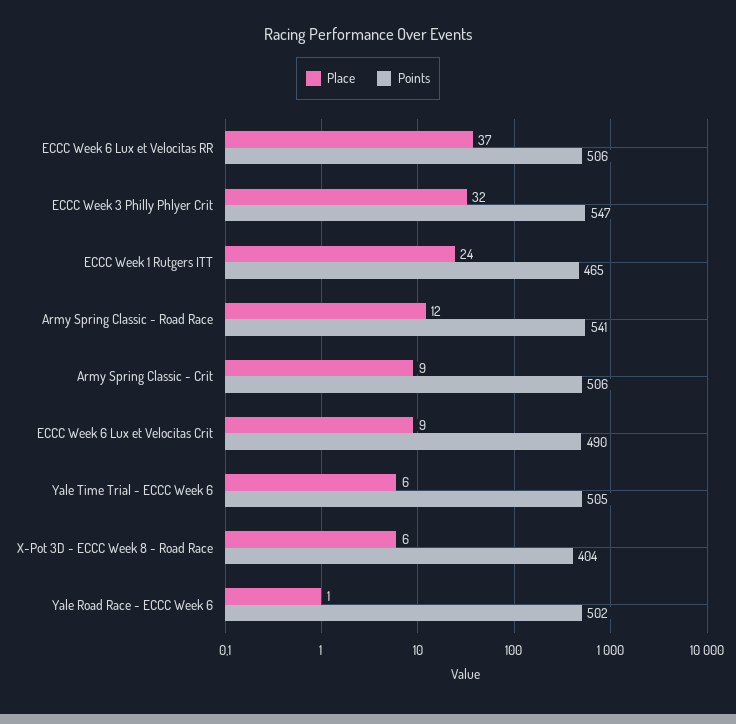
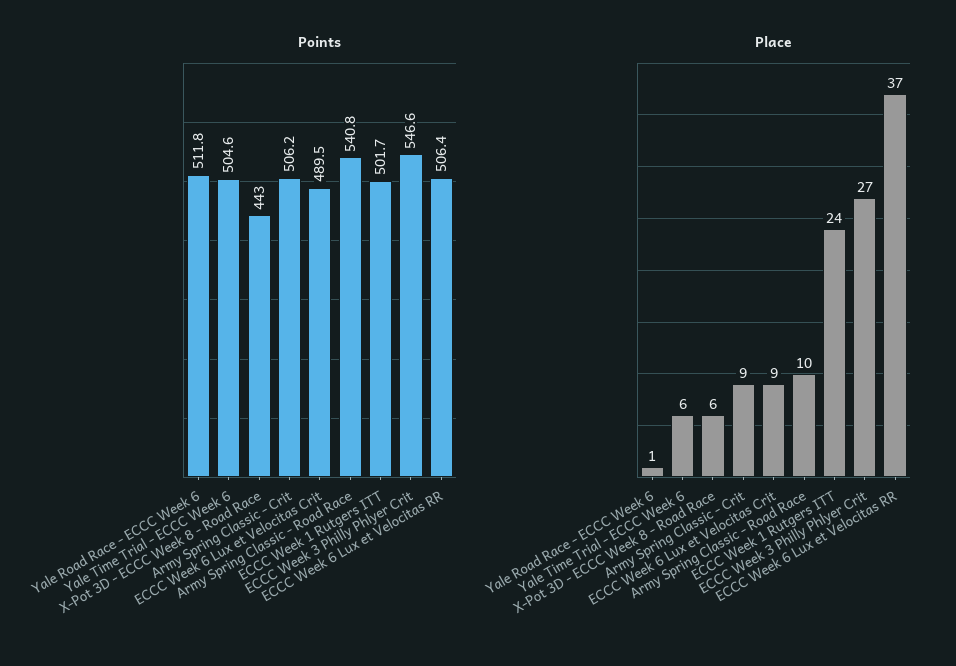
Place, ECCC Week 3 Philly Phlyer Crit: 32 -> 27
Points, ECCC Week 1 Rutgers ITT: 465 -> 501.7
Place, Army Spring Classic - Road Race: 12 -> 10
Points, X-Pot 3D - ECCC Week 8 - Road Race: 404 -> 443
Points, Yale Road Race - ECCC Week 6: 502 -> 511.8

